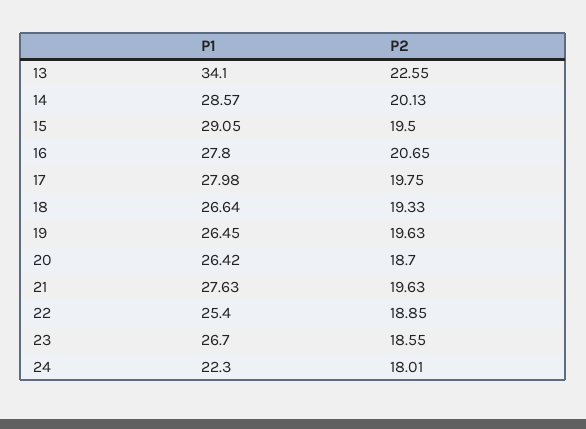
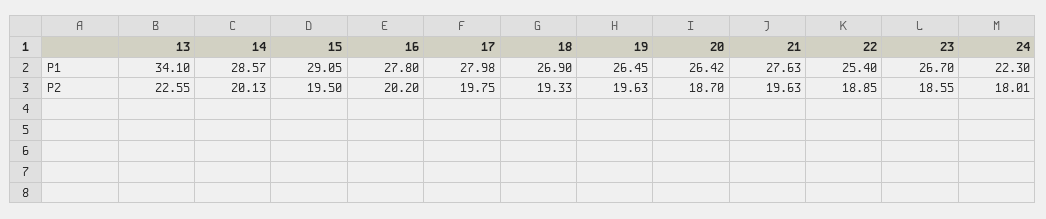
P2, 16: 20.65 -> 20.2
P1, 18: 26.64 -> 26.9

